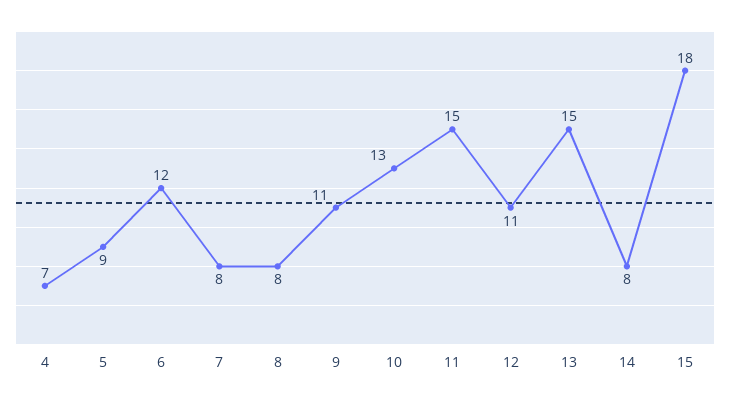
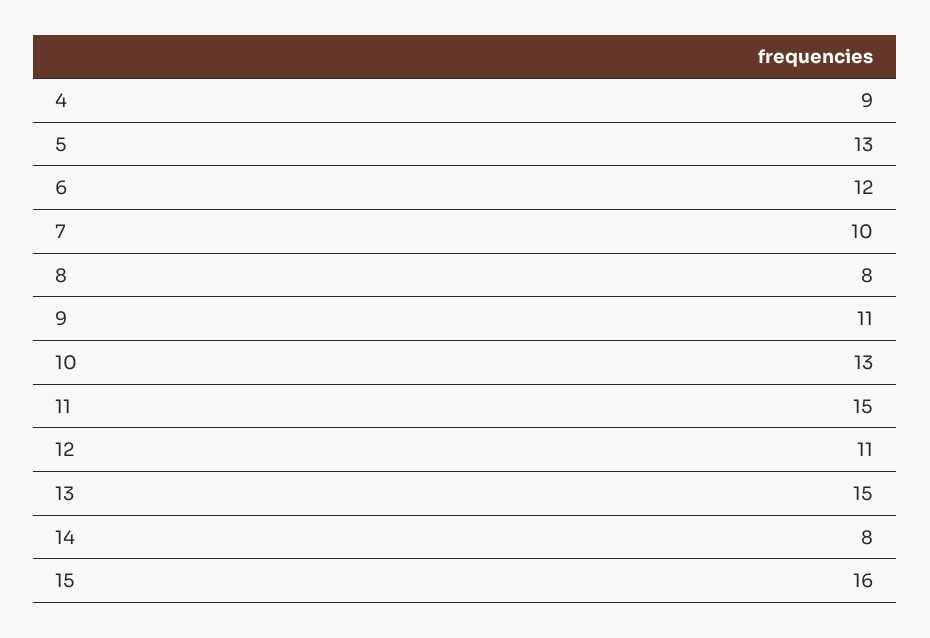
4: 7 -> 9
5: 9 -> 13
7: 8 -> 10
15: 18 -> 16

